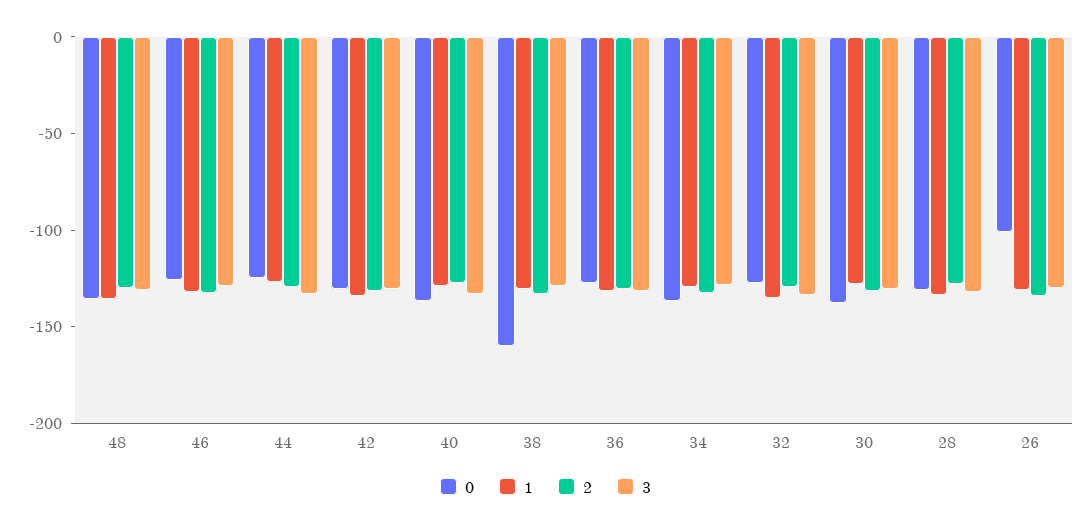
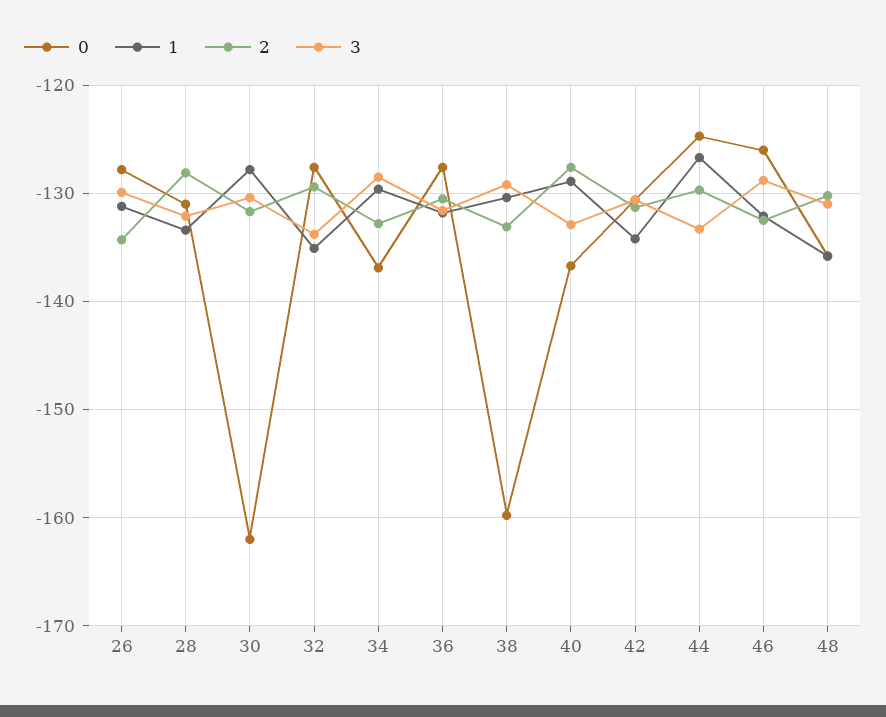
0, 30: -140 -> -162
0, 26: -100 -> -128

